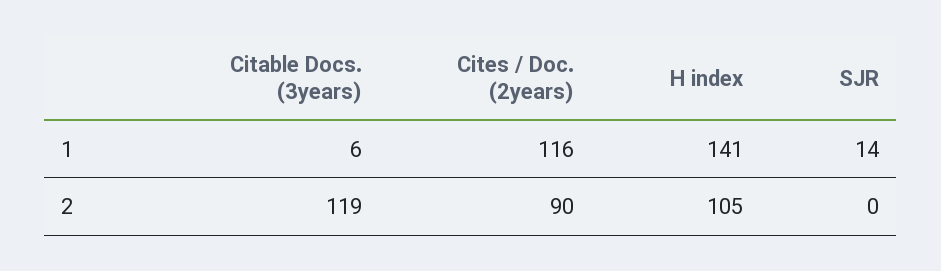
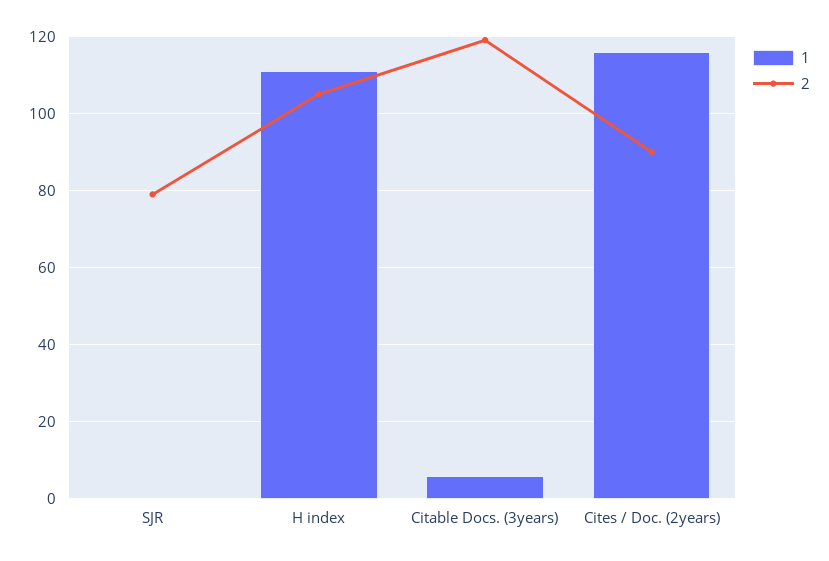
1, H index: 141 -> 110
1, SJR: 14 -> 0
2, SJR: 0 -> 80

